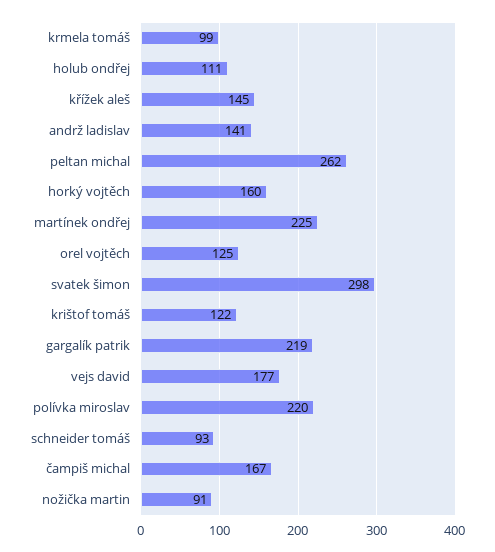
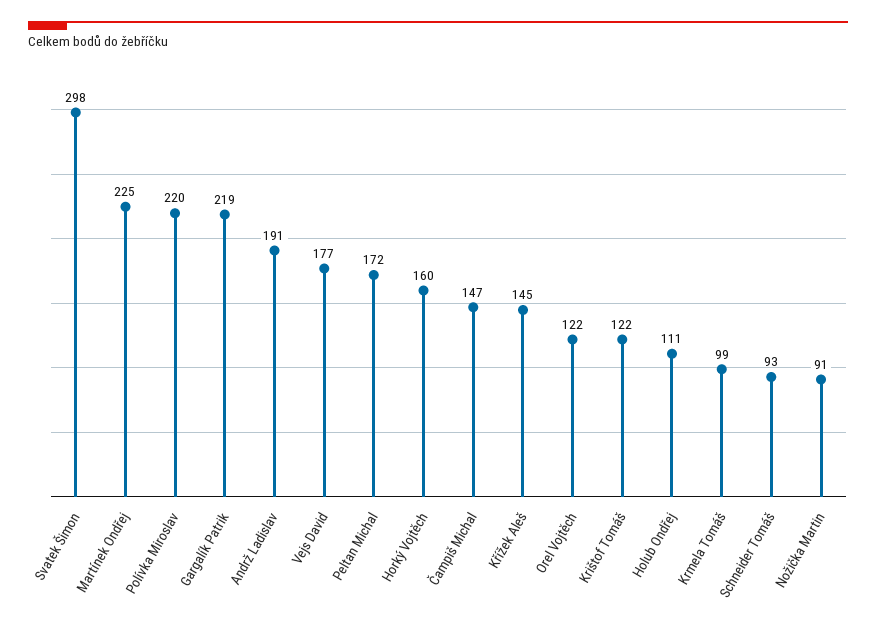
andrž ladislav: 141 -> 191
peltan michal: 262 -> 172
orel vojtěch: 125 -> 122
čampiš michal: 167 -> 147

